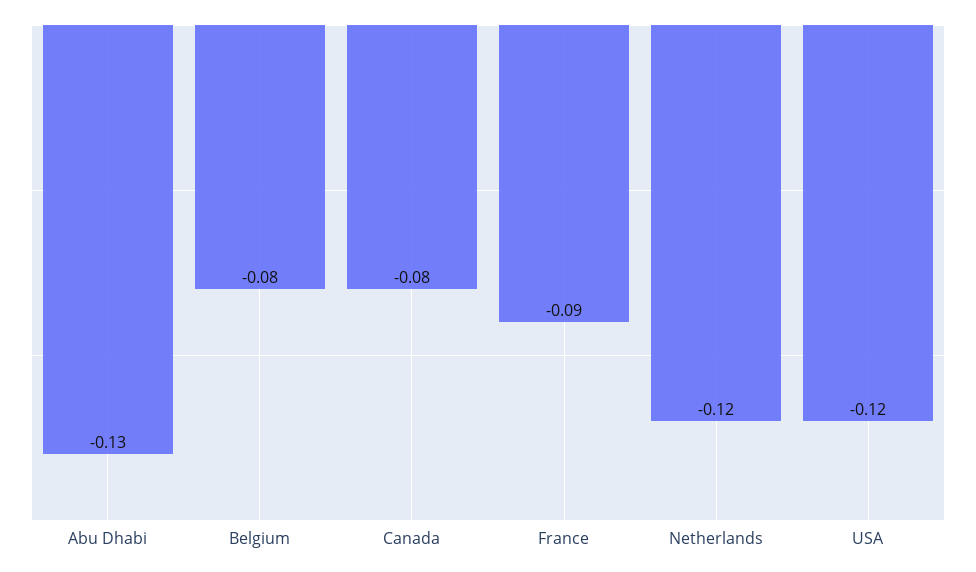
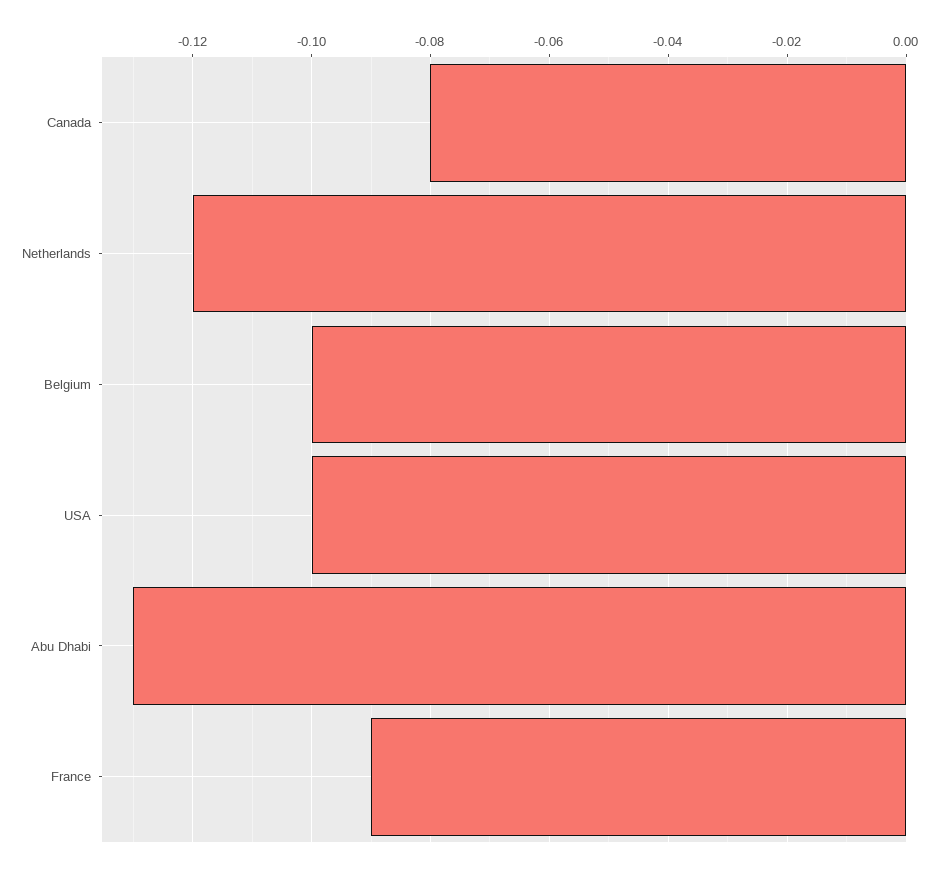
Belgium: -0.08 -> -0.1
USA: -0.12 -> -0.1

